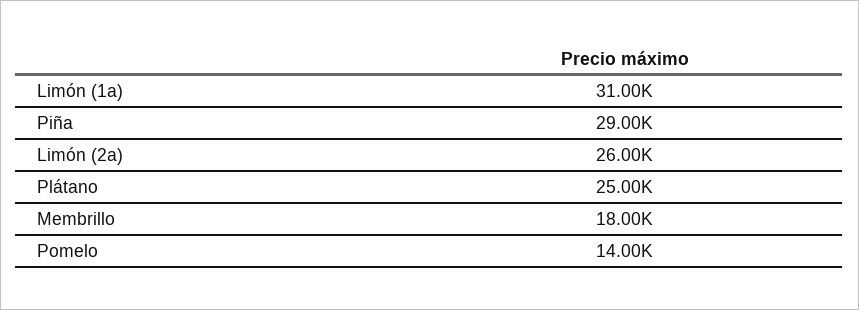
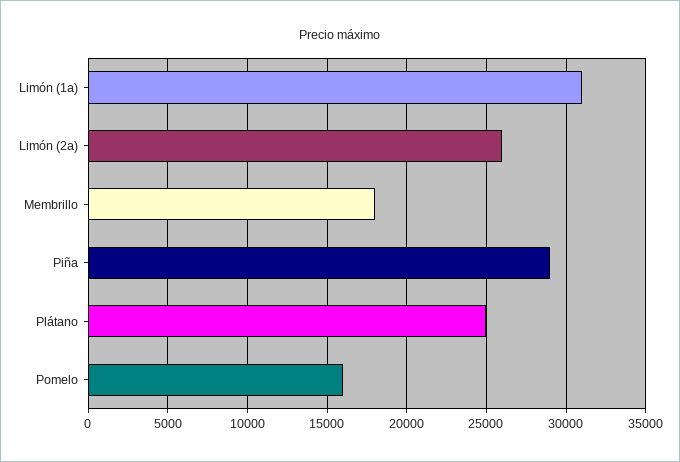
Pomelo: 14000 -> 16000

